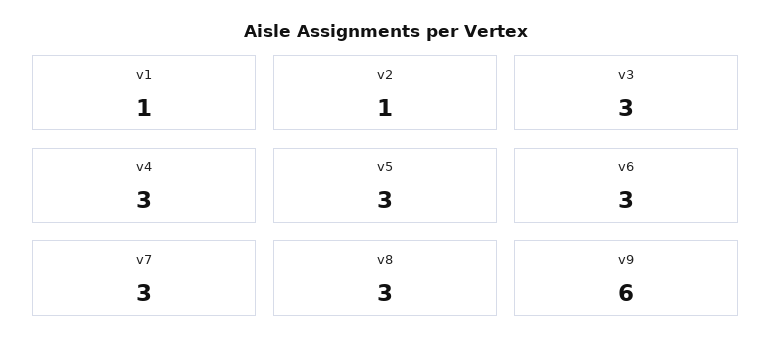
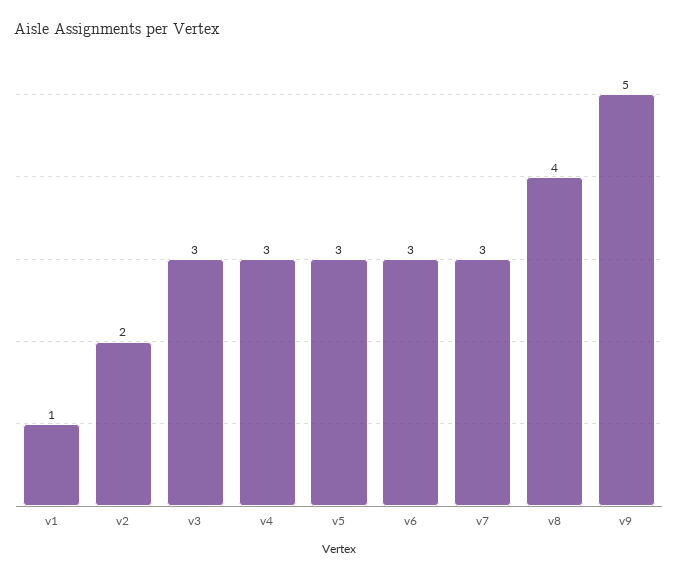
v2: 1 -> 2
v8: 3 -> 4
v9: 6 -> 5

